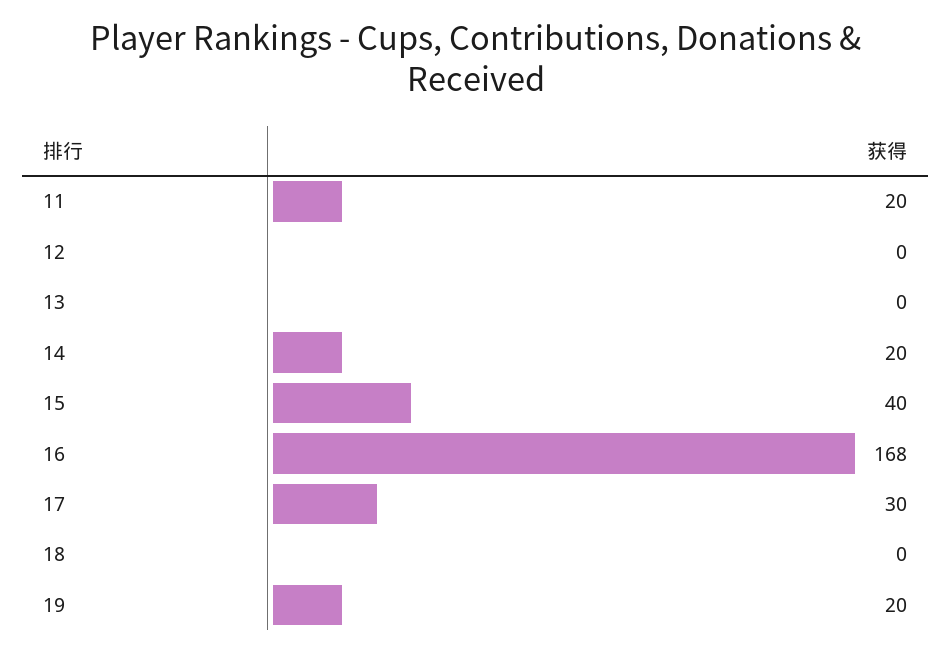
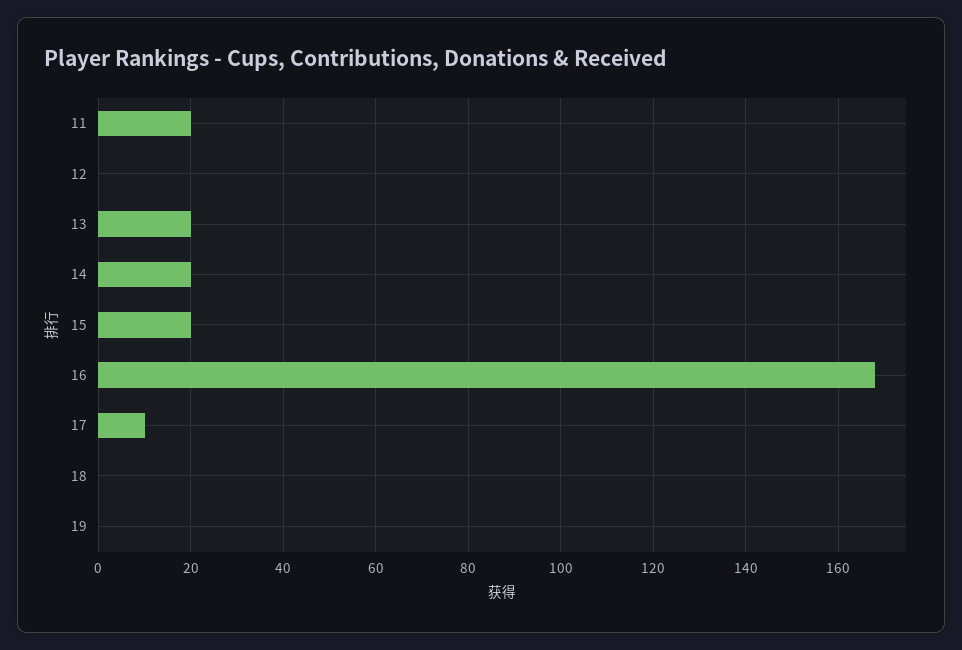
13: 0 -> 20
15: 40 -> 20
17: 30 -> 10
19: 20 -> 0

